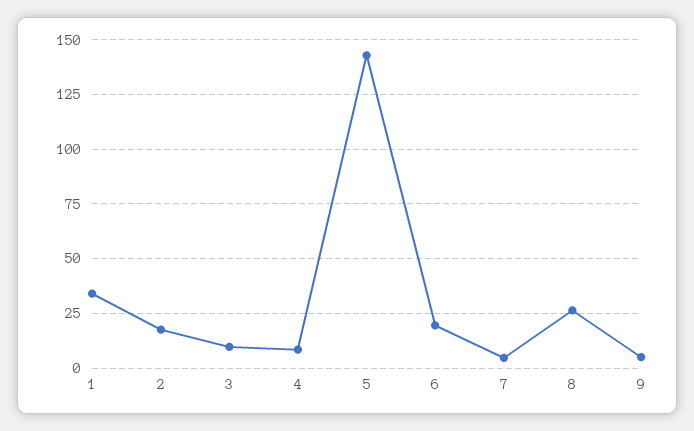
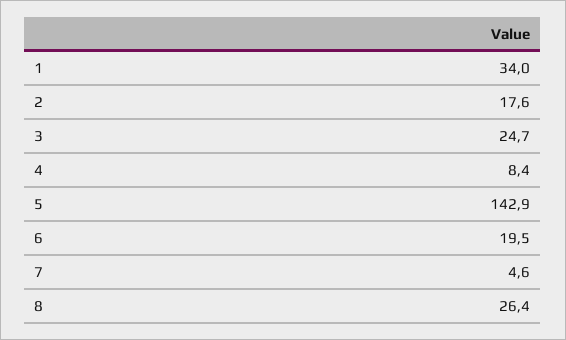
3: 10 -> 24.7
9: 5 -> none

